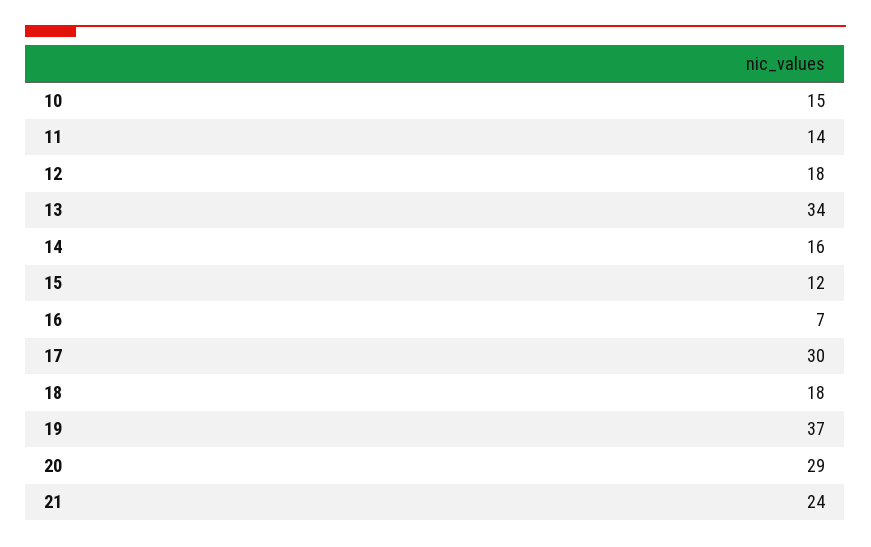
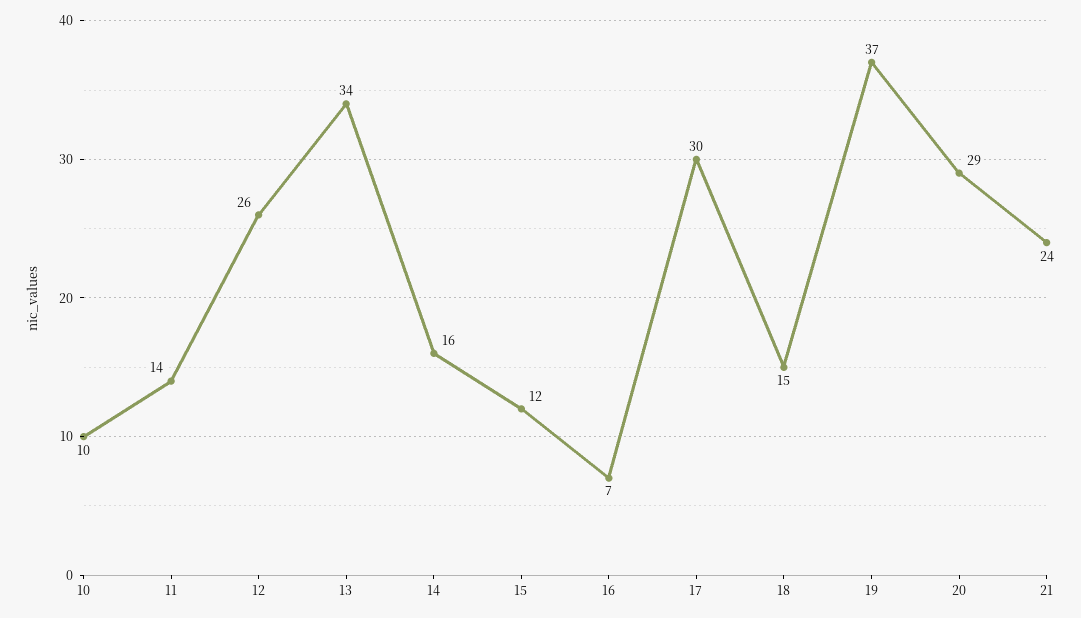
10: 15 -> 10
12: 18 -> 26
18: 18 -> 15

